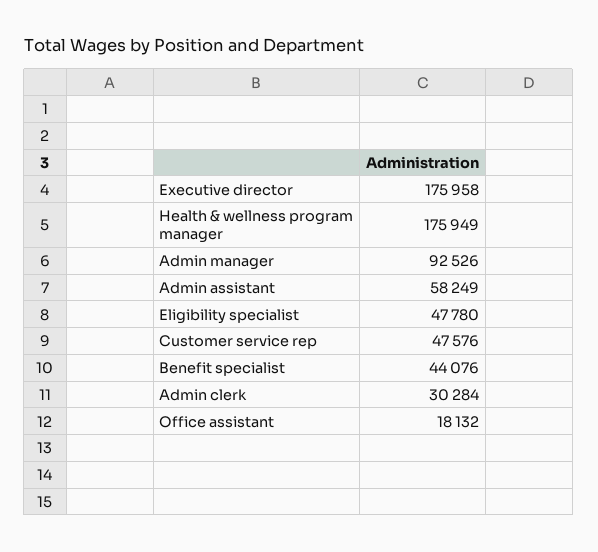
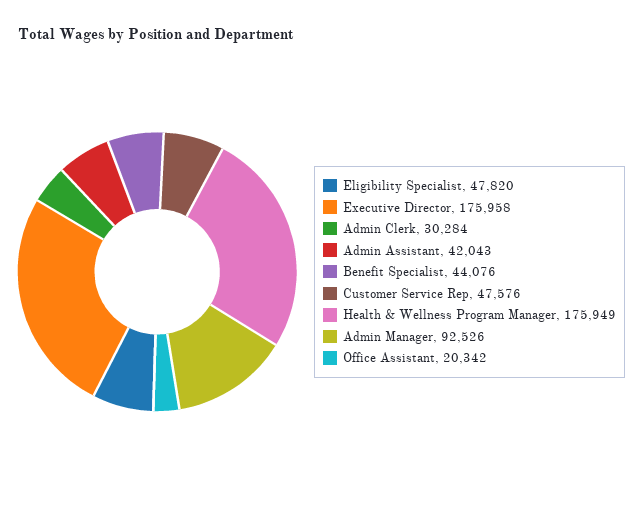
Admin assistant: 58249 -> 42043
Eligibility specialist: 47780 -> 47820
Office assistant: 18132 -> 20342

